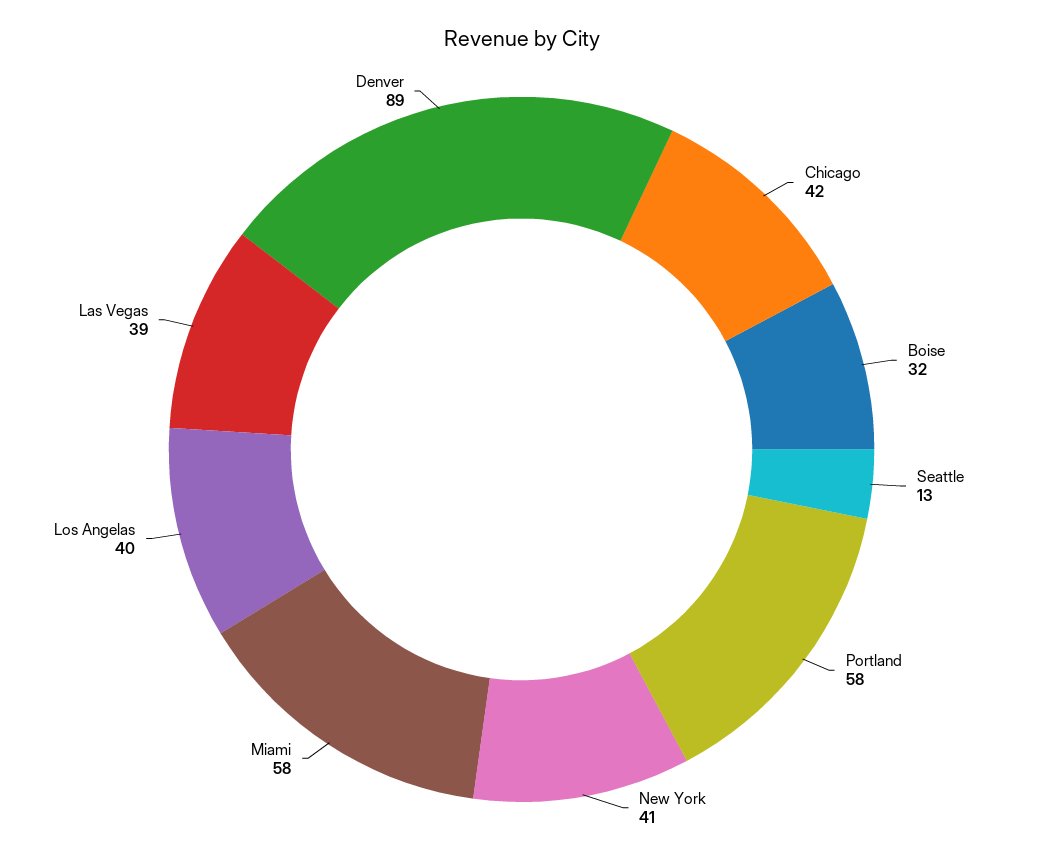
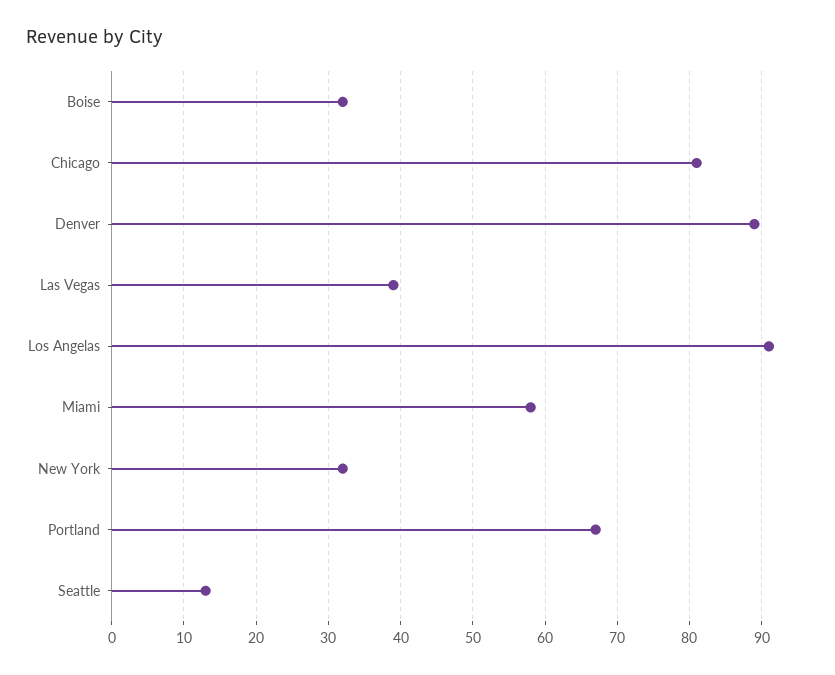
Chicago: 42 -> 81
Portland: 58 -> 67
New York: 41 -> 32
Los Angelas: 40 -> 91

